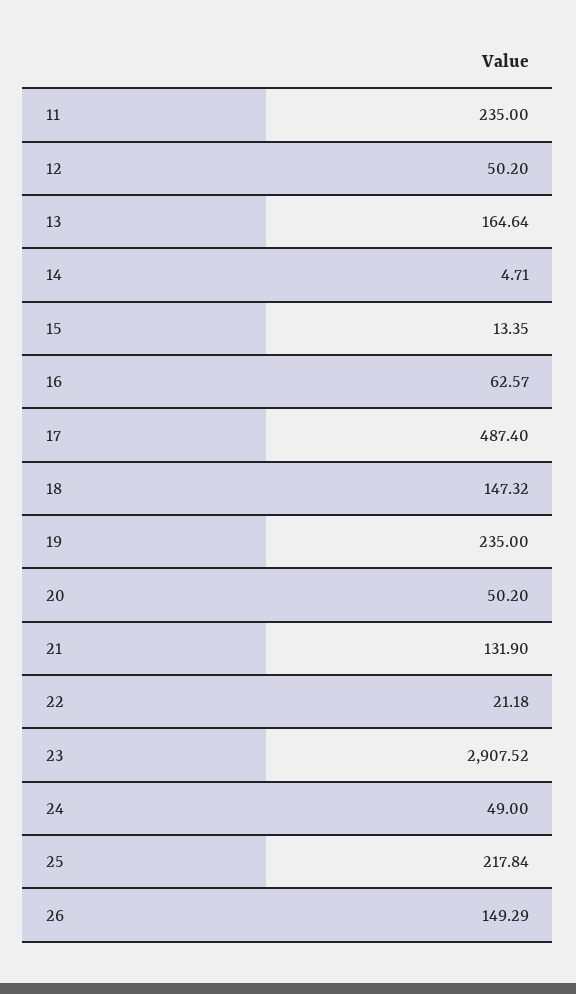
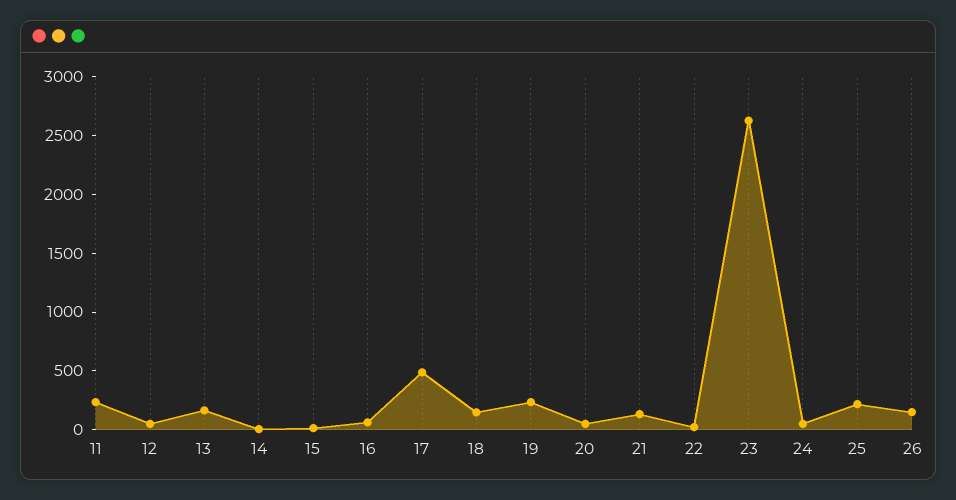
23: 2907.52 -> 2600

